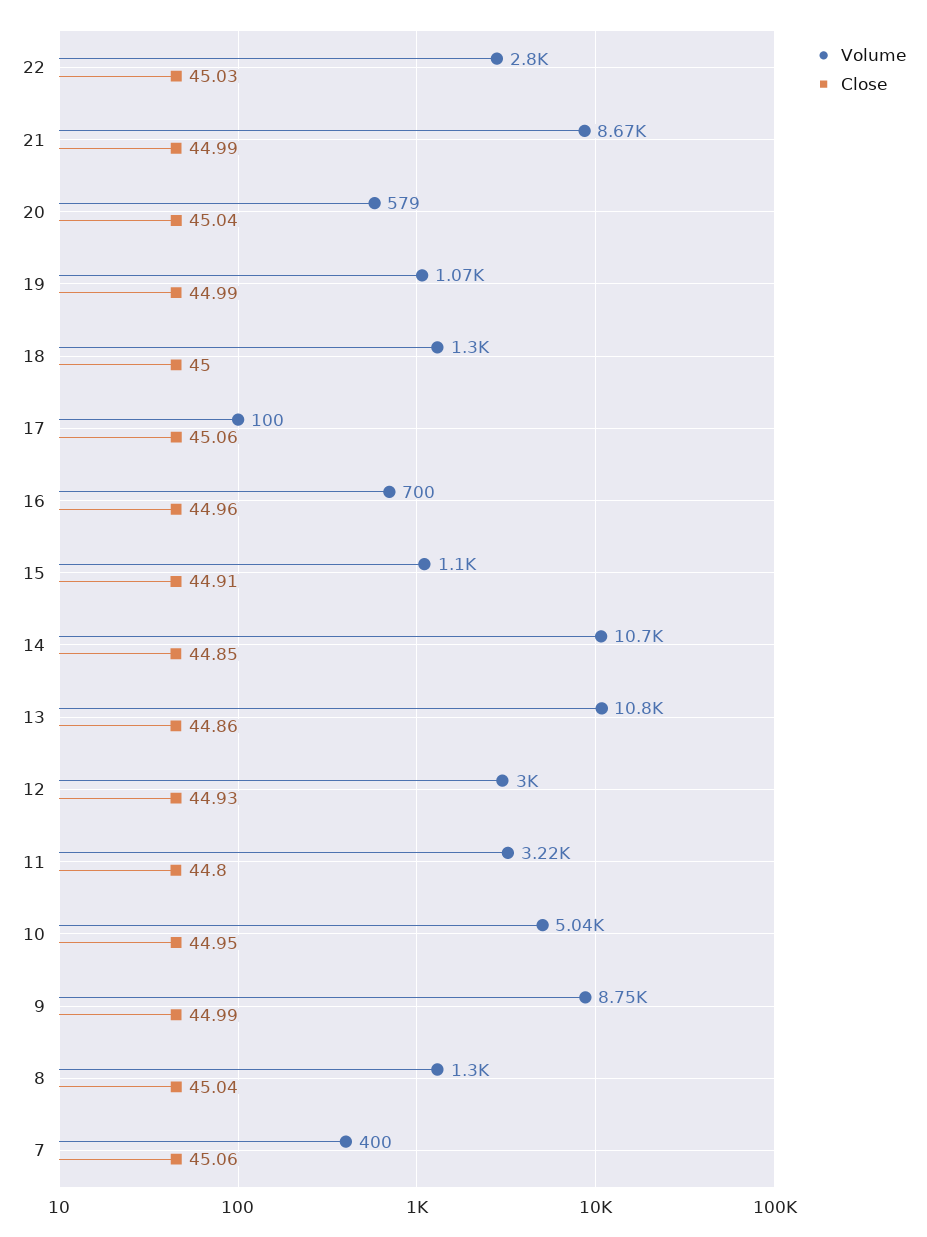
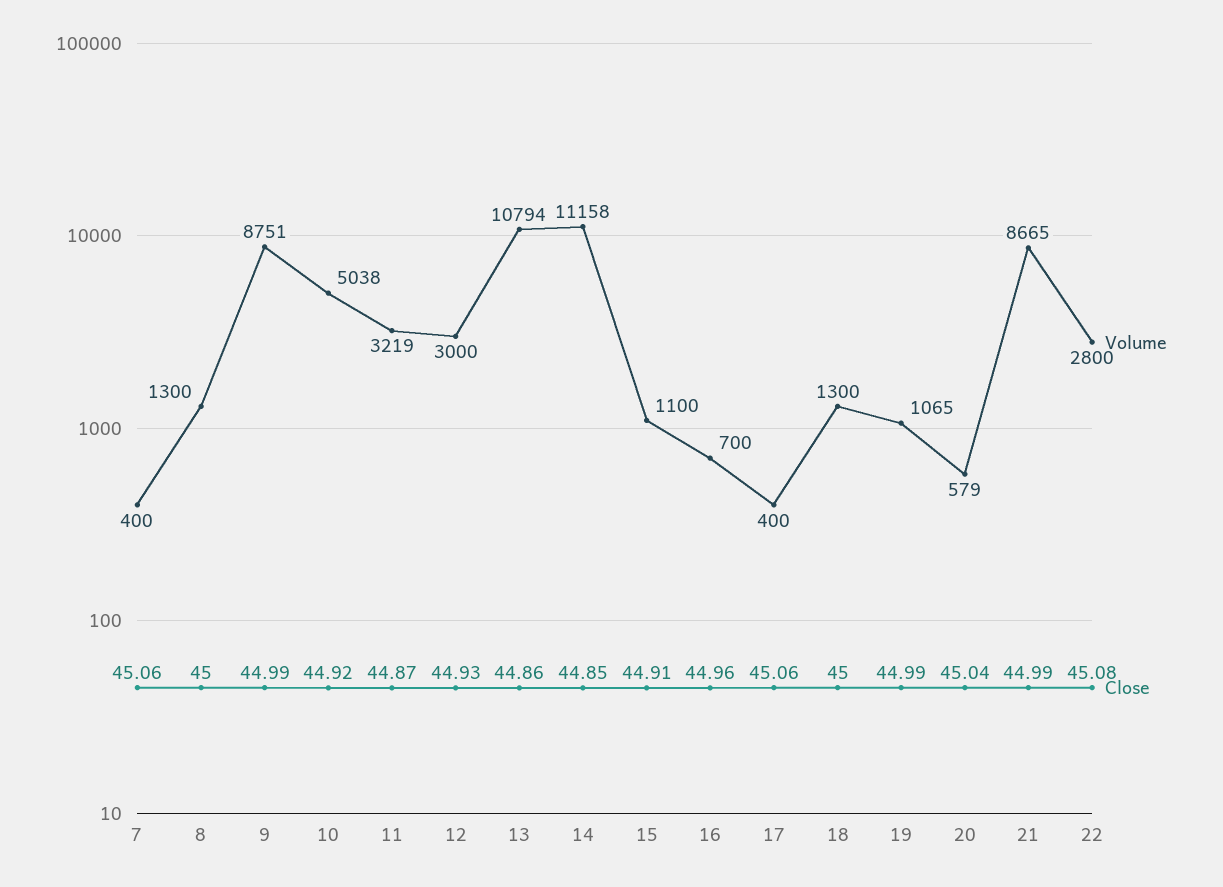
Close, 22: 45.03 -> 45.08
Volume, 17: 100 -> 400
Volume, 14: 10700 -> 11158
Close, 11: 44.8 -> 44.87
Close, 10: 44.95 -> 44.92
Close, 8: 45.04 -> 45

